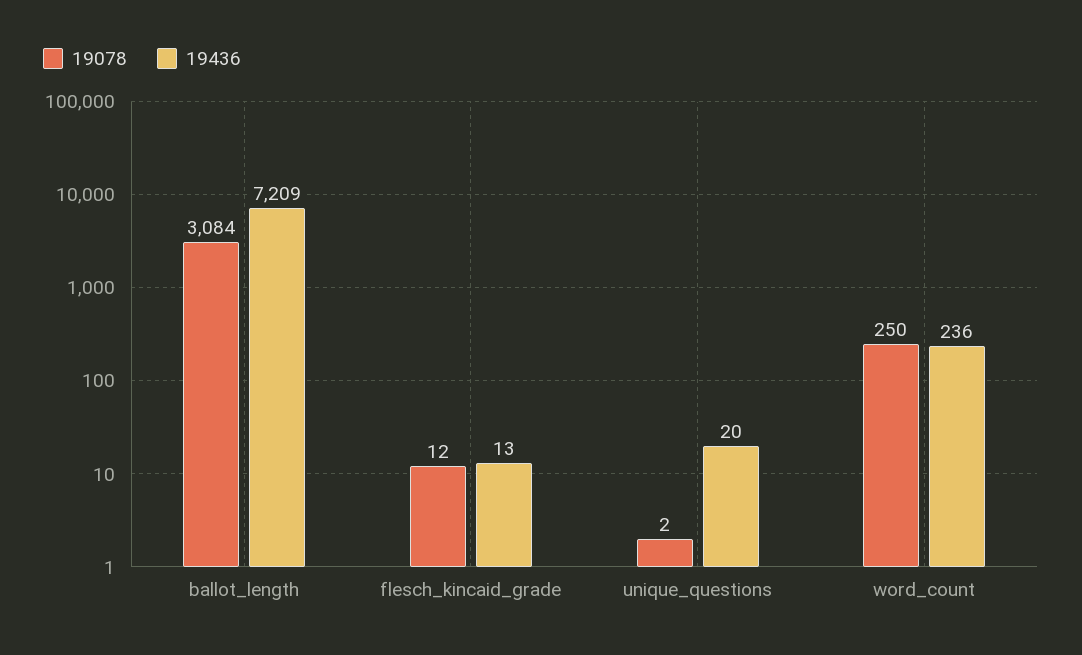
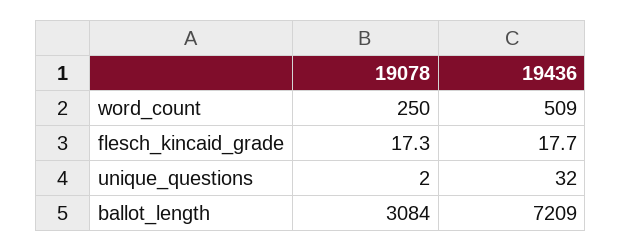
19078, flesch_kincaid_grade: 12 -> 17.3
19436, flesch_kincaid_grade: 13 -> 17.7
19436, unique_questions: 20 -> 32
19436, word_count: 236 -> 509

